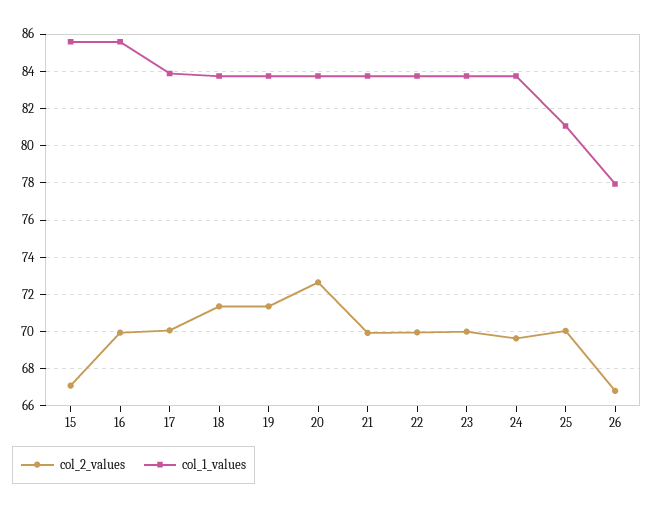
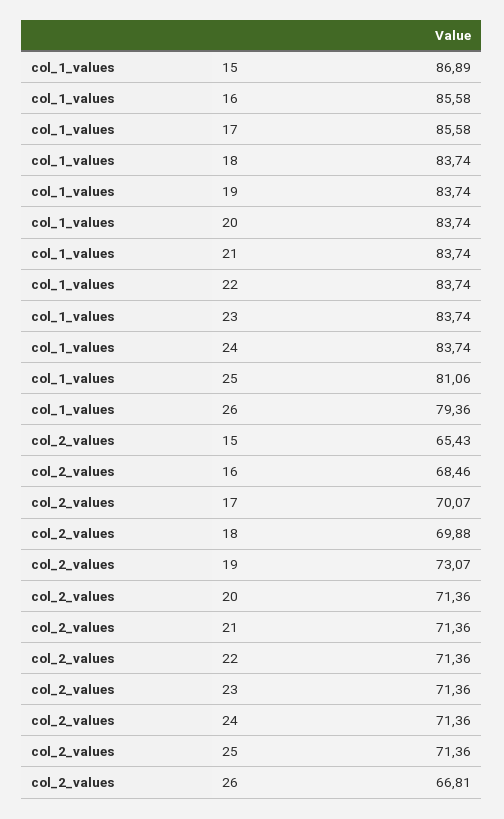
col_2_values, 15: 67 -> 65.43
col_1_values, 15: 85.5 -> 86.89
col_2_values, 16: 70 -> 68.46
col_1_values, 17: 84 -> 85.58
col_2_values, 18: 71.5 -> 69.88
col_2_values, 19: 71.5 -> 73.07
col_2_values, 20: 72.5 -> 71.36
col_2_values, 21: 70 -> 71.36
col_2_values, 22: 70 -> 71.36
col_2_values, 23: 70 -> 71.36
col_2_values, 24: 69.5 -> 71.36
col_2_values, 25: 70 -> 71.36
col_1_values, 26: 78 -> 79.36

